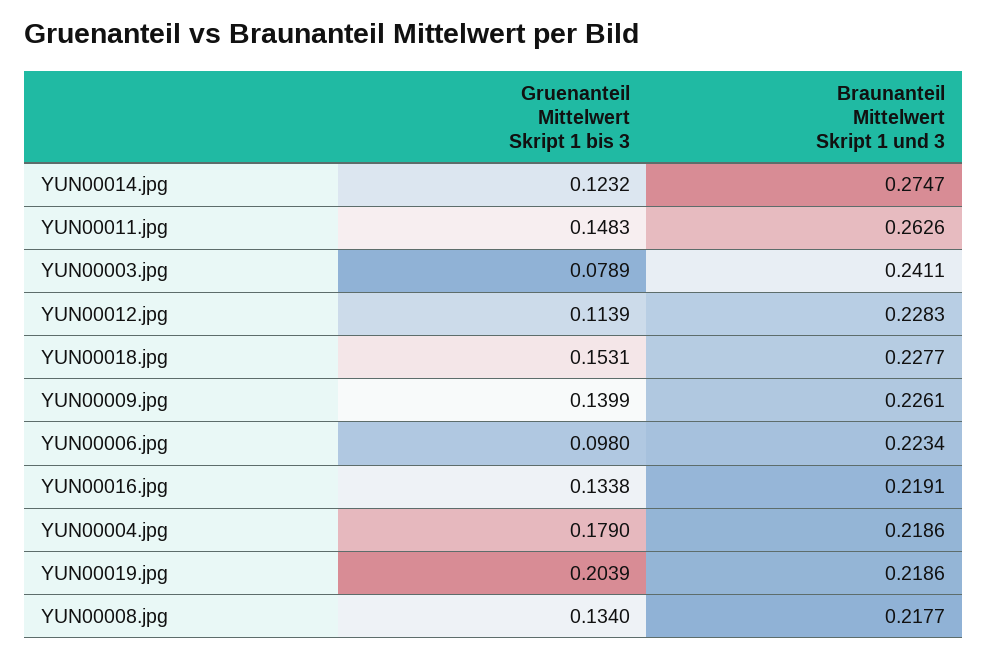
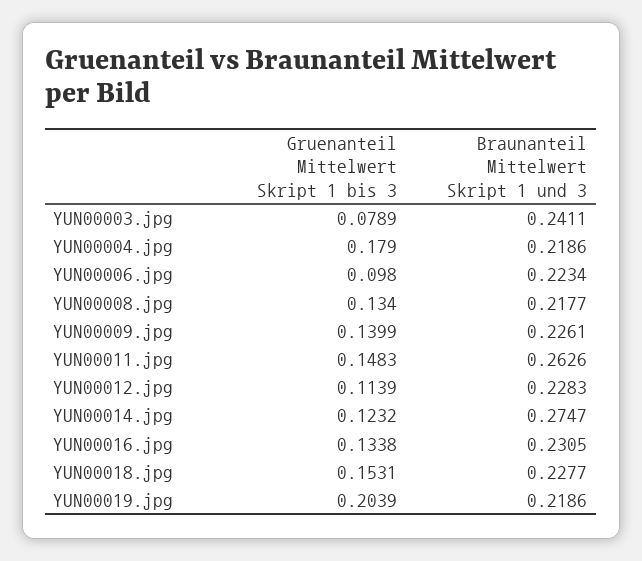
Braunanteil Mittelwert Skript 1 und 3, YUN00016.jpg: 0.2191 -> 0.2305

